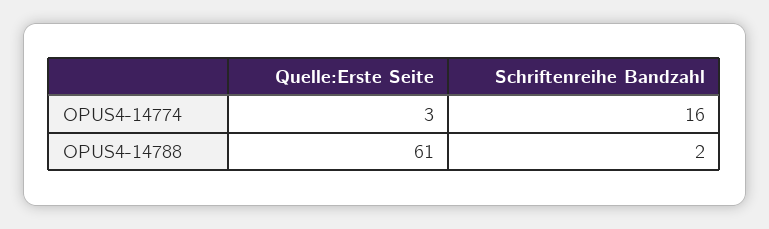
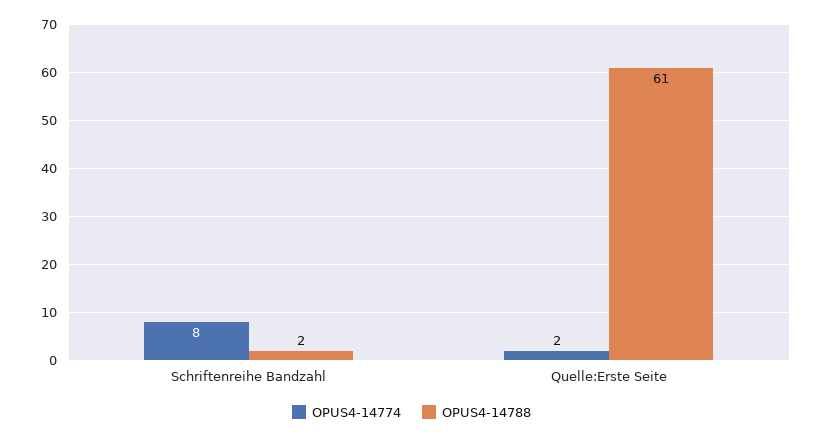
OPUS4-14774, Quelle:Erste Seite: 3 -> 2
OPUS4-14774, Schriftenreihe Bandzahl: 16 -> 8

